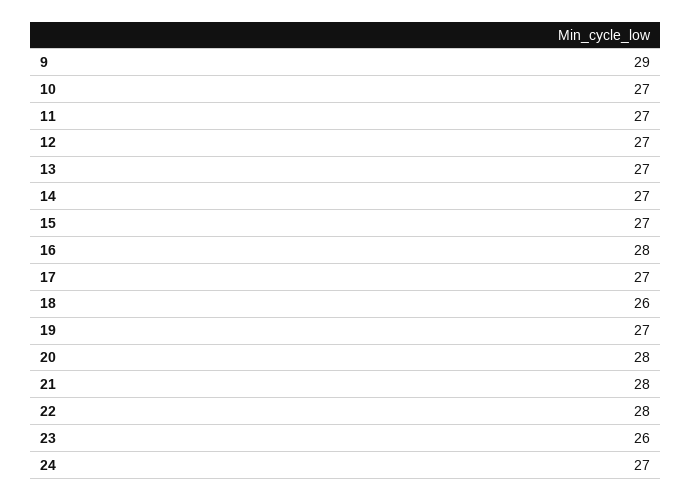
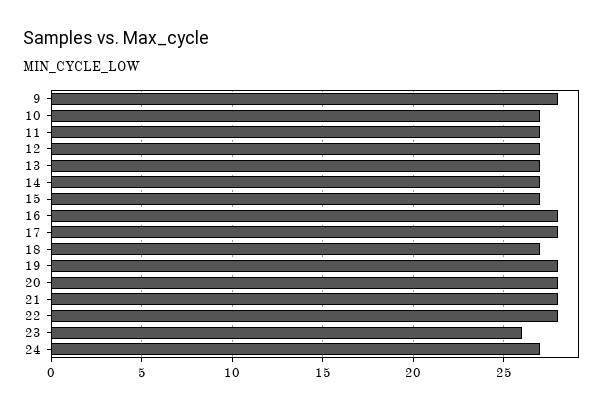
9: 29 -> 28
17: 27 -> 28
18: 26 -> 27
19: 27 -> 28

